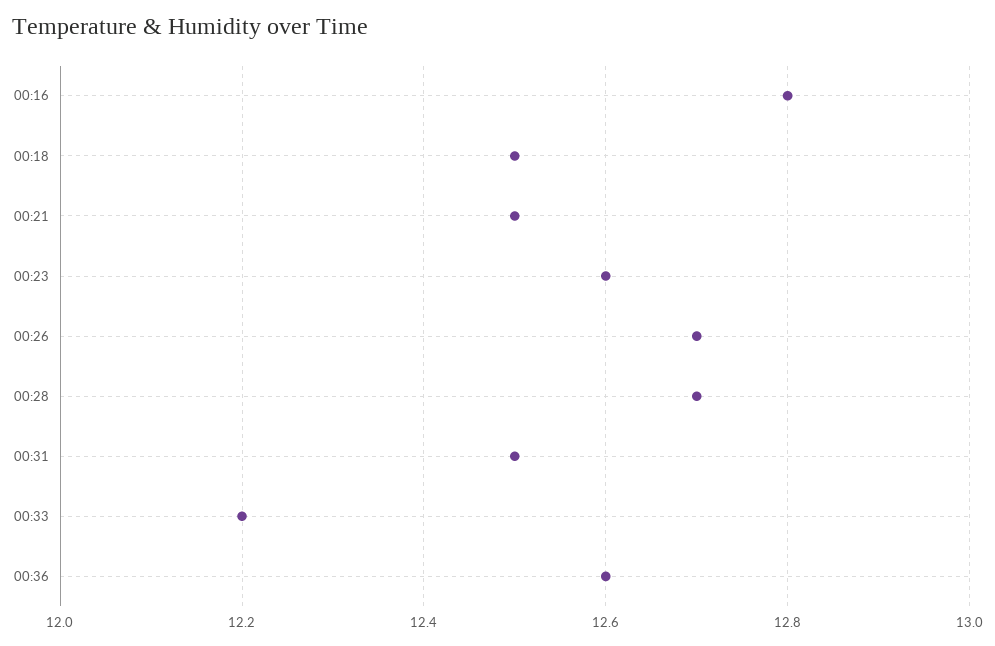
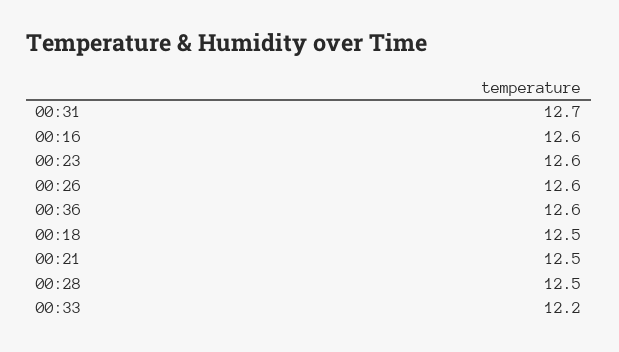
00:16: 12.8 -> 12.6
00:26: 12.7 -> 12.6
00:28: 12.7 -> 12.5
00:31: 12.5 -> 12.7

